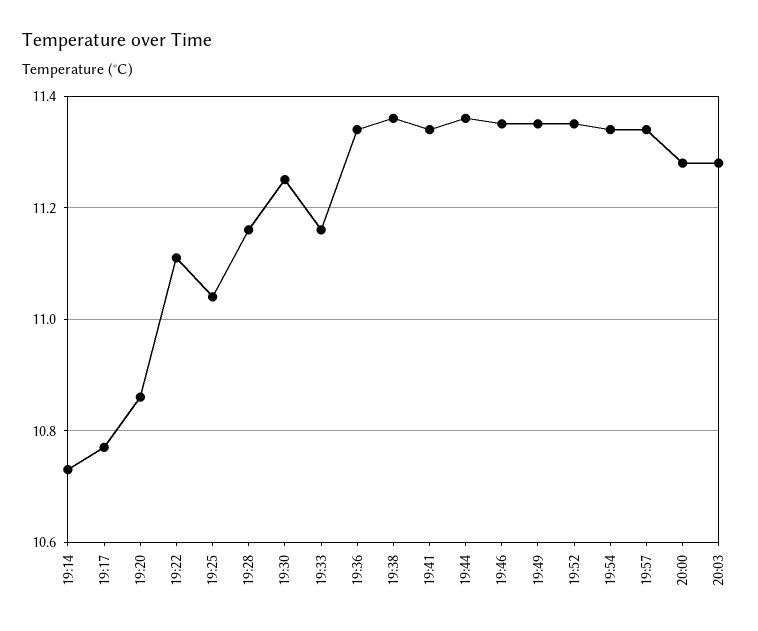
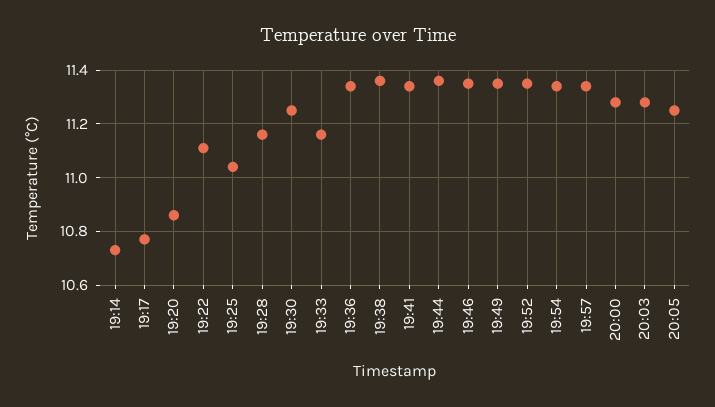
20:05: none -> 11.25

